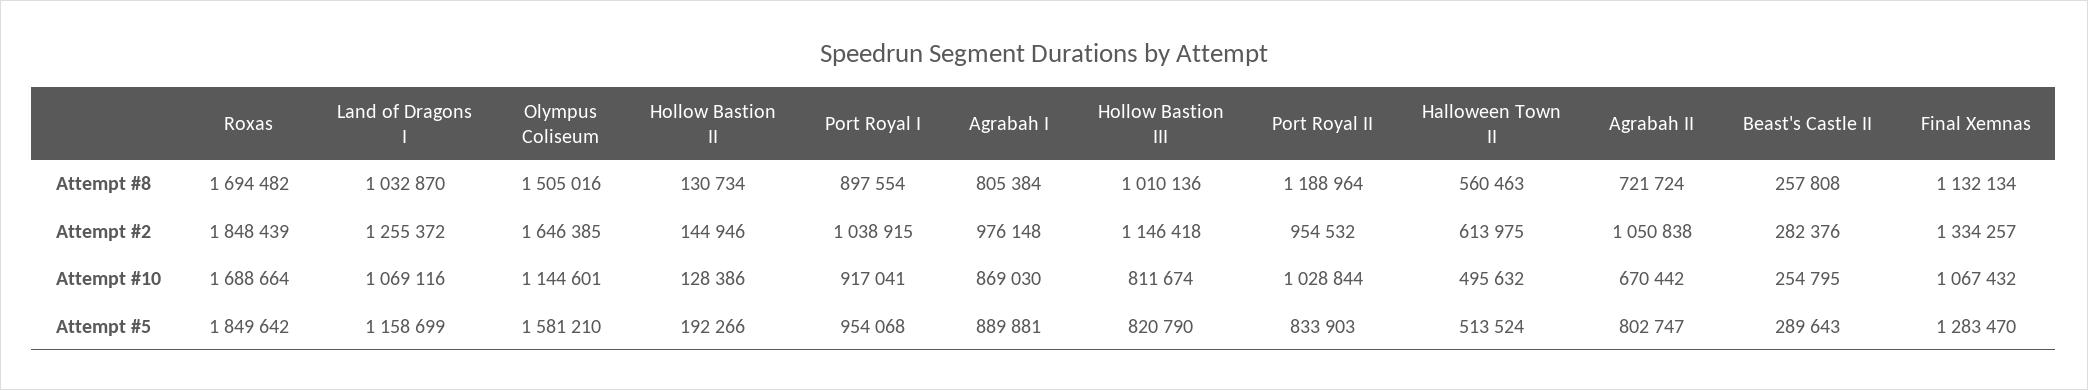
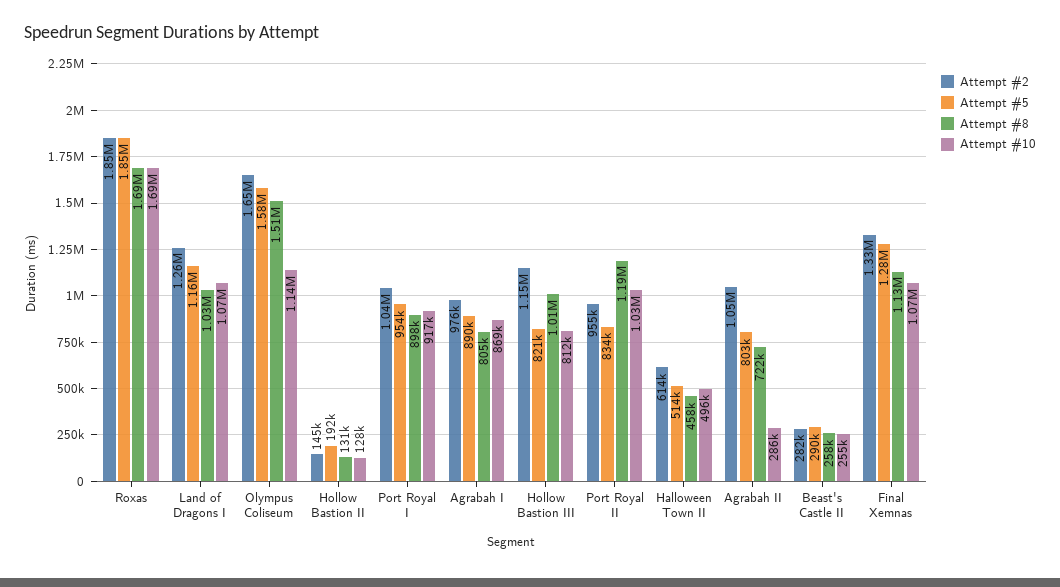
Attempt #8, Halloween Town II: 560463 -> 458000
Attempt #10, Agrabah II: 670442 -> 286000

